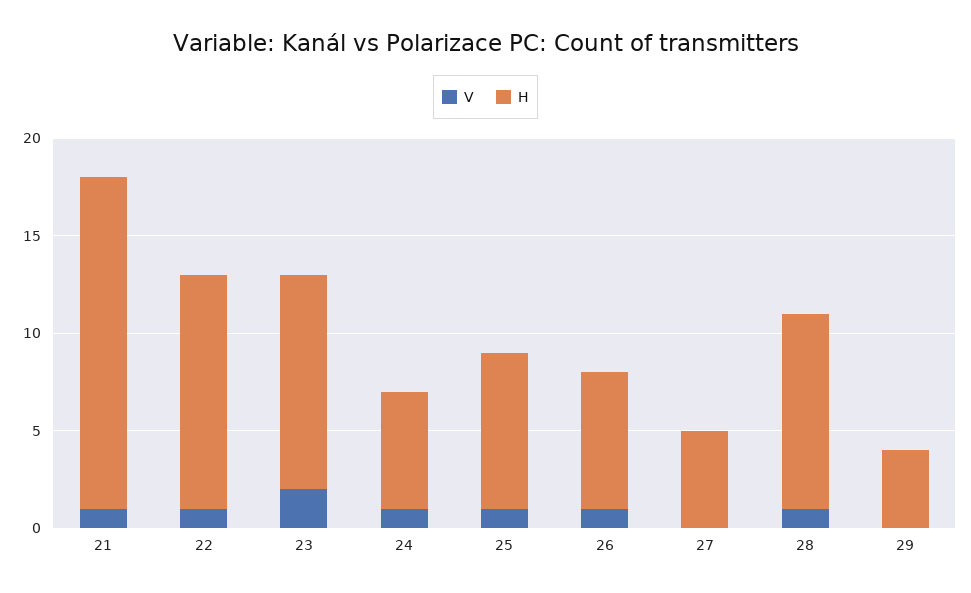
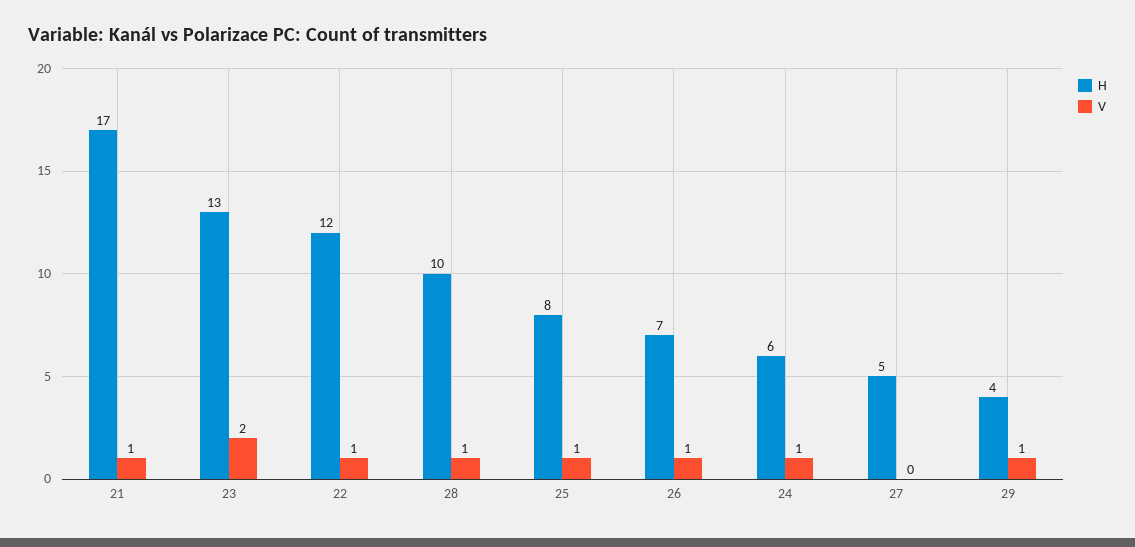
H, 23: 11 -> 13
V, 29: 0 -> 1

